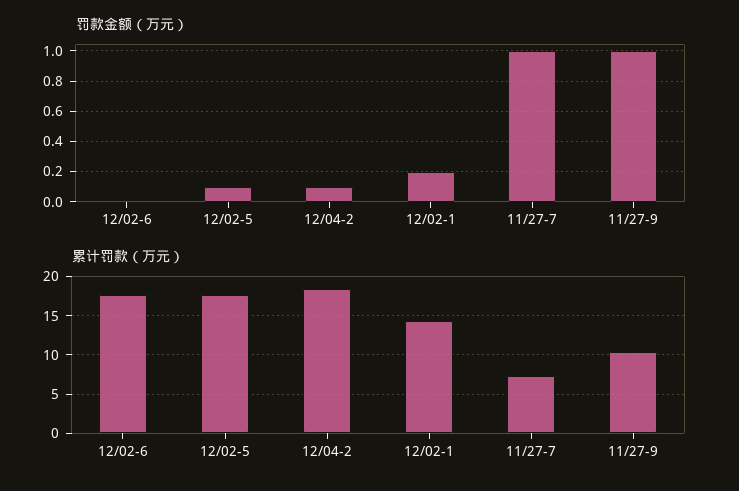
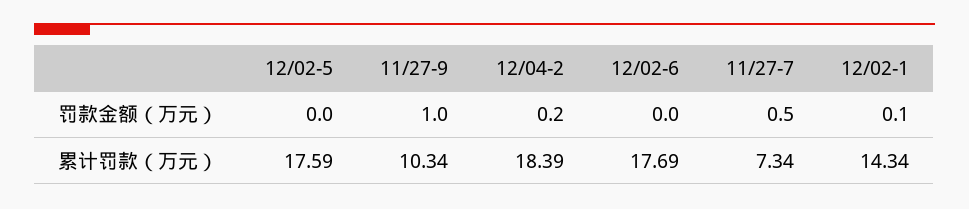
罚款金额（万元）, 12/02-5: 0.1 -> 0
罚款金额（万元）, 12/04-2: 0.1 -> 0.2
罚款金额（万元）, 12/02-1: 0.2 -> 0.1
罚款金额（万元）, 11/27-7: 1 -> 0.5

